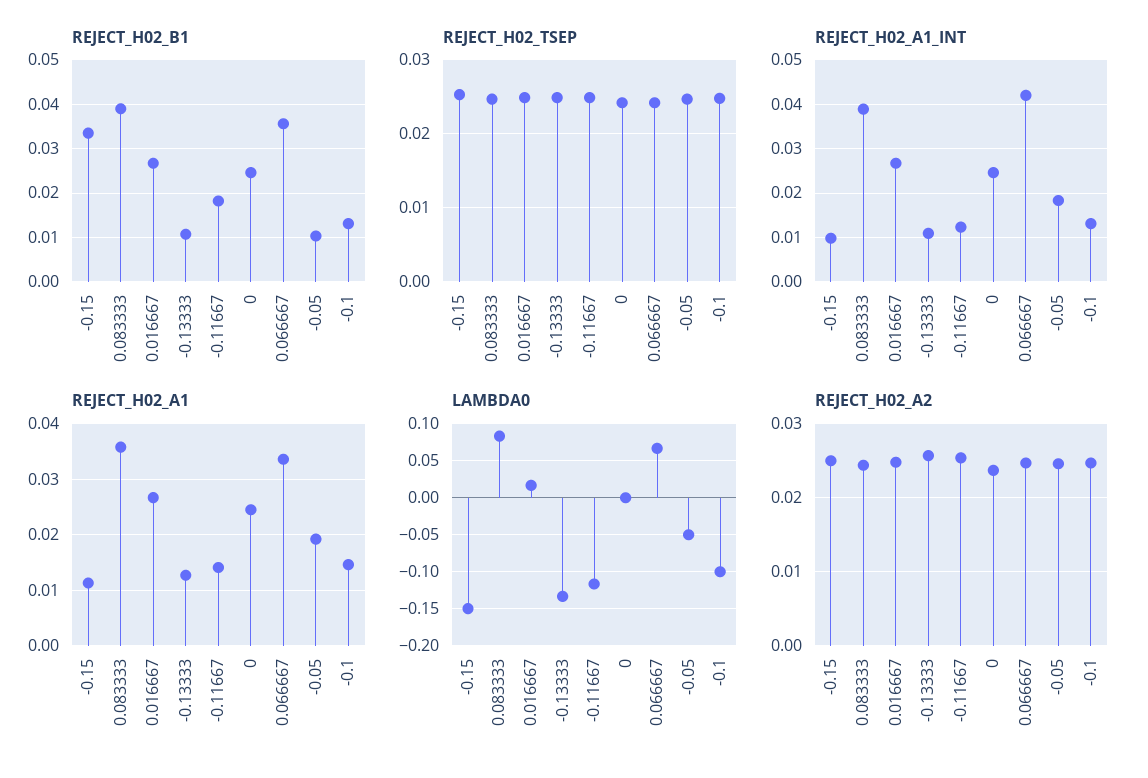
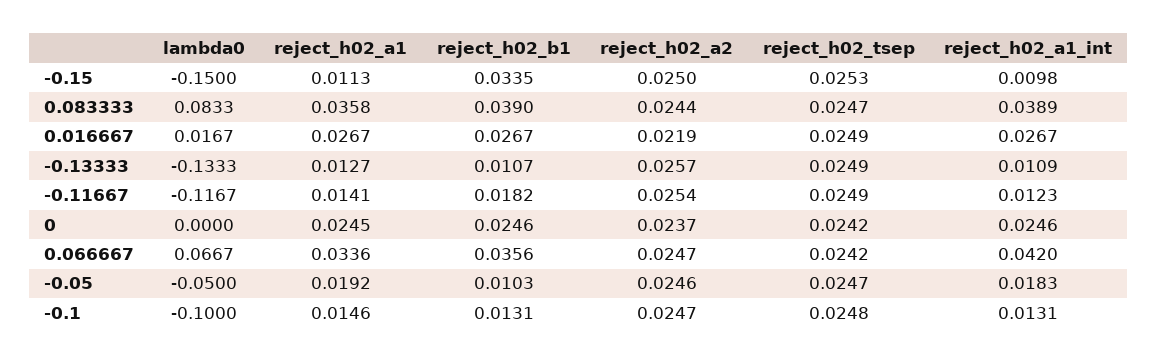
REJECT_H02_A2, 0.016667: 0.025 -> 0.0219

